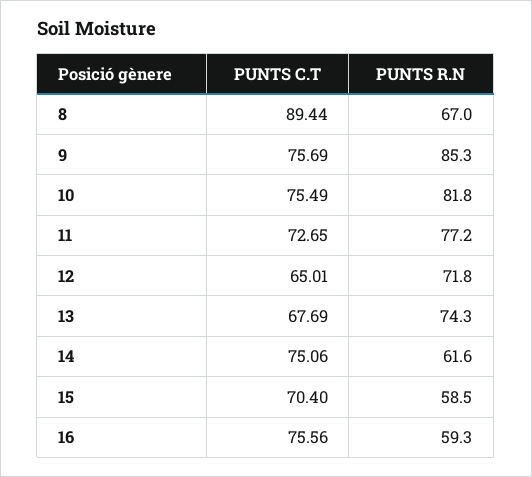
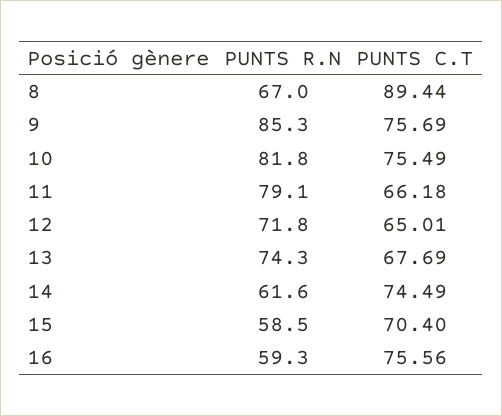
PUNTS C.T, 11: 72.65 -> 66.18
PUNTS R.N, 11: 77.2 -> 79.1
PUNTS C.T, 14: 75.06 -> 74.49

